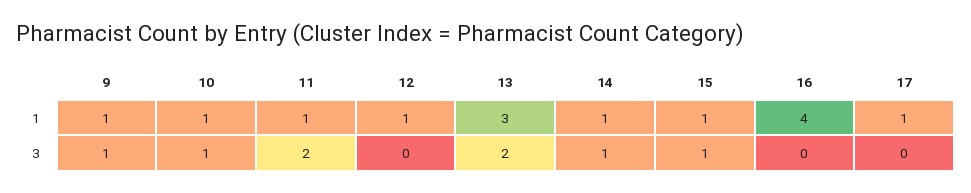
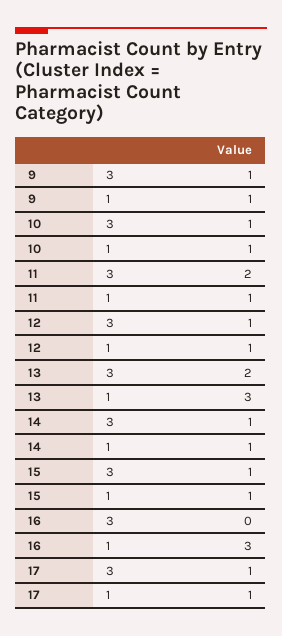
16, 1: 4 -> 3
12, 3: 0 -> 1
17, 3: 0 -> 1

